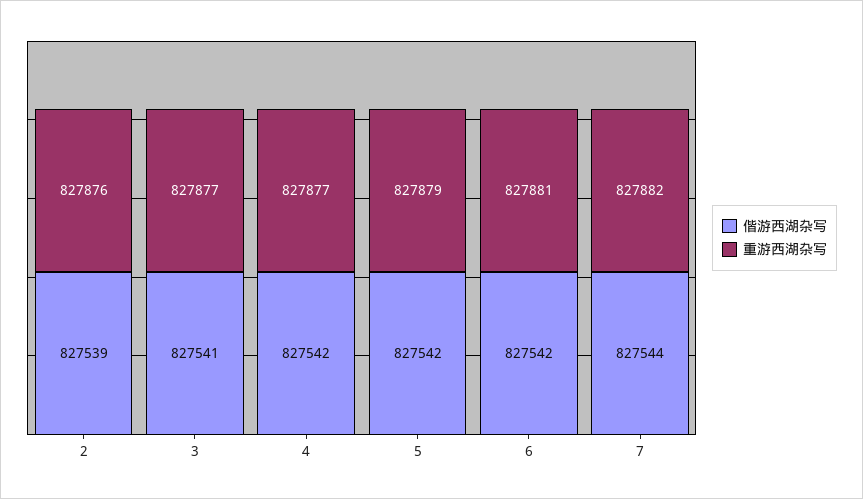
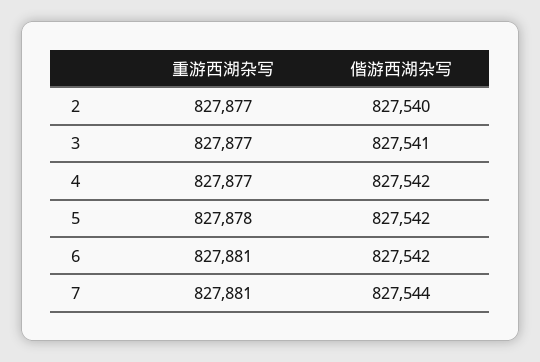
偕游西湖杂写, 2: 827539 -> 827540
重游西湖杂写, 2: 827876 -> 827877
重游西湖杂写, 5: 827879 -> 827878
重游西湖杂写, 7: 827882 -> 827881

